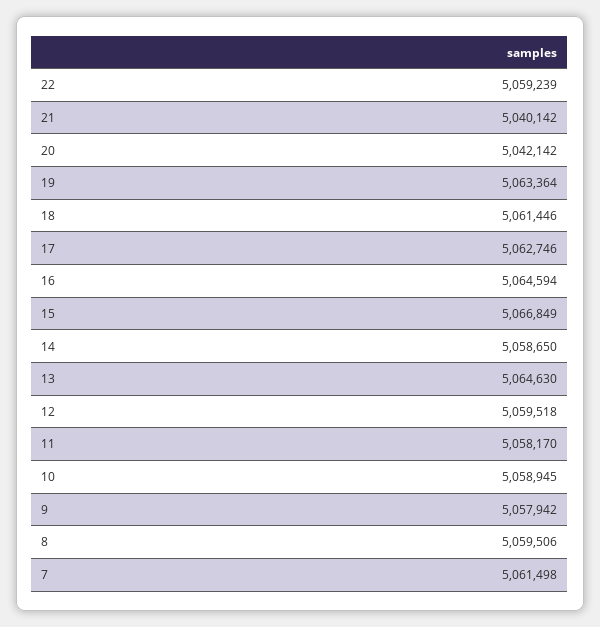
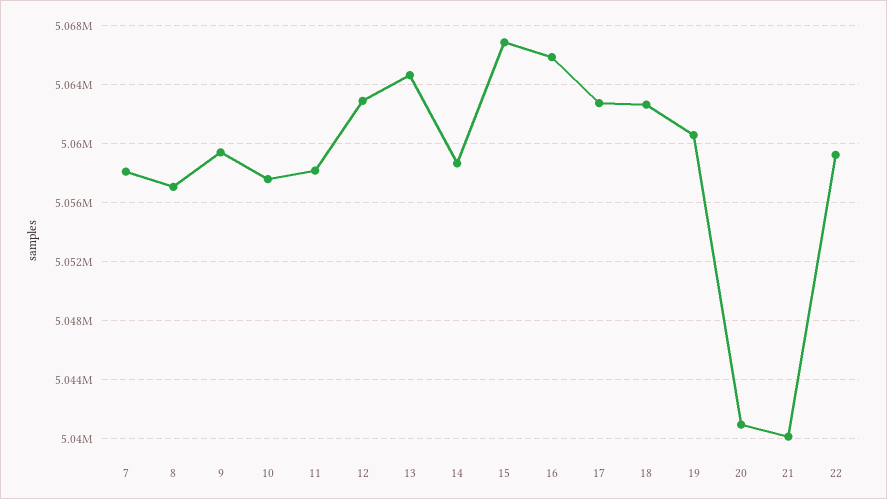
20: 5042142 -> 5041000
19: 5063364 -> 5060500
18: 5061446 -> 5062500
16: 5064594 -> 5066000
12: 5059518 -> 5063000
10: 5058945 -> 5057500
9: 5057942 -> 5059500
8: 5059506 -> 5057000
7: 5061498 -> 5058000

